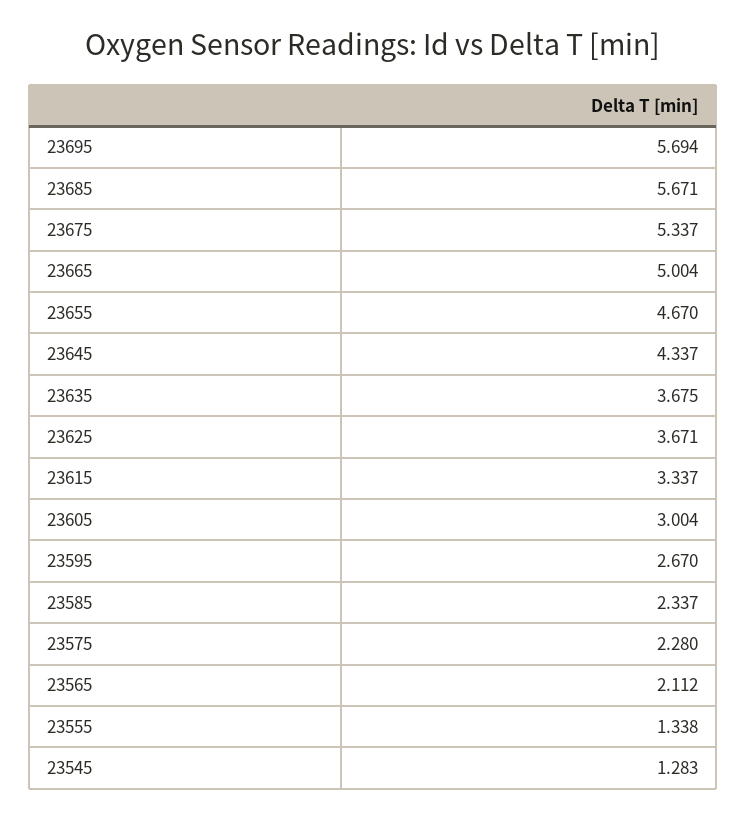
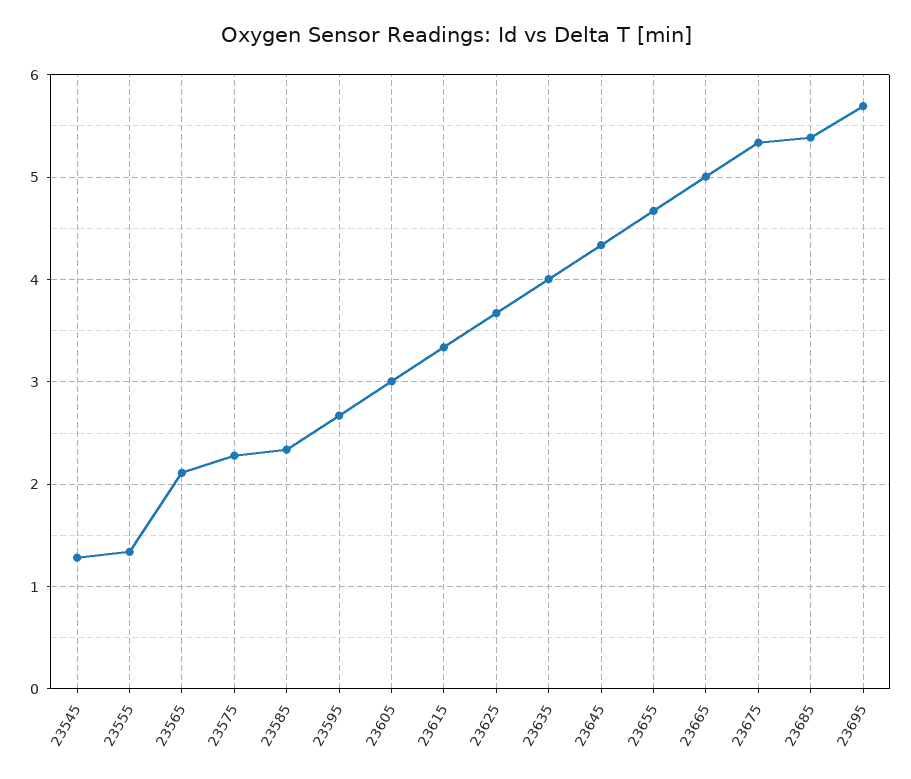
23685: 5.671 -> 5.4
23635: 3.675 -> 4

